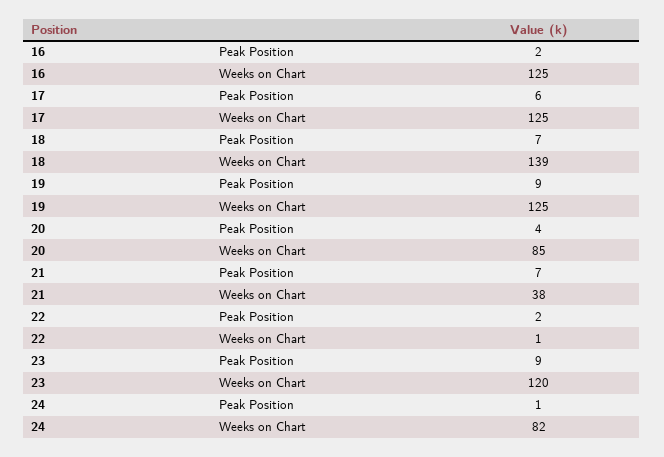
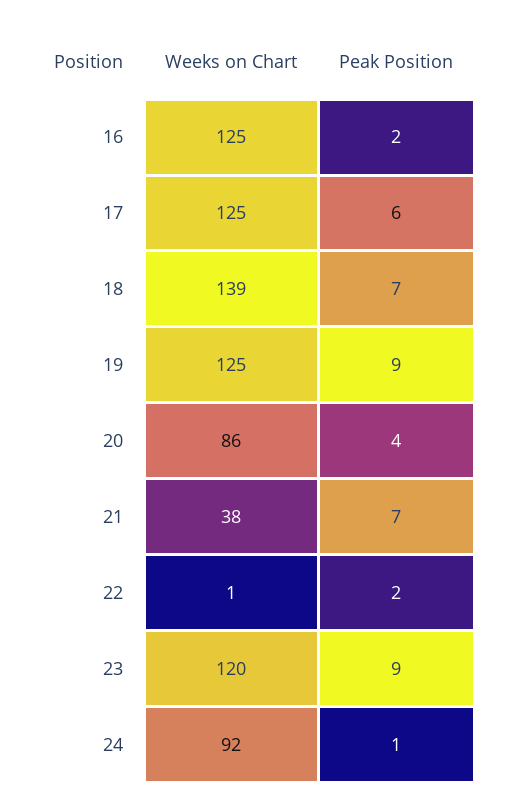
20, Weeks on Chart: 85 -> 86
24, Weeks on Chart: 82 -> 92

